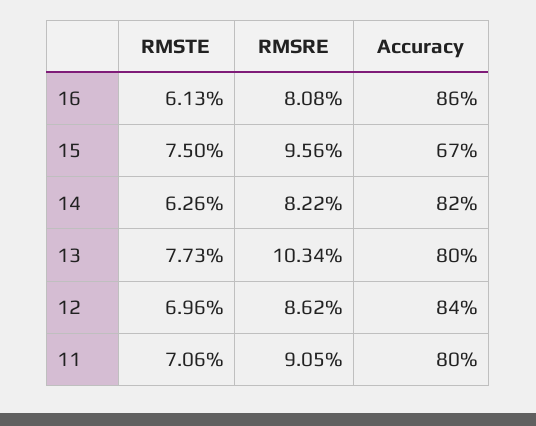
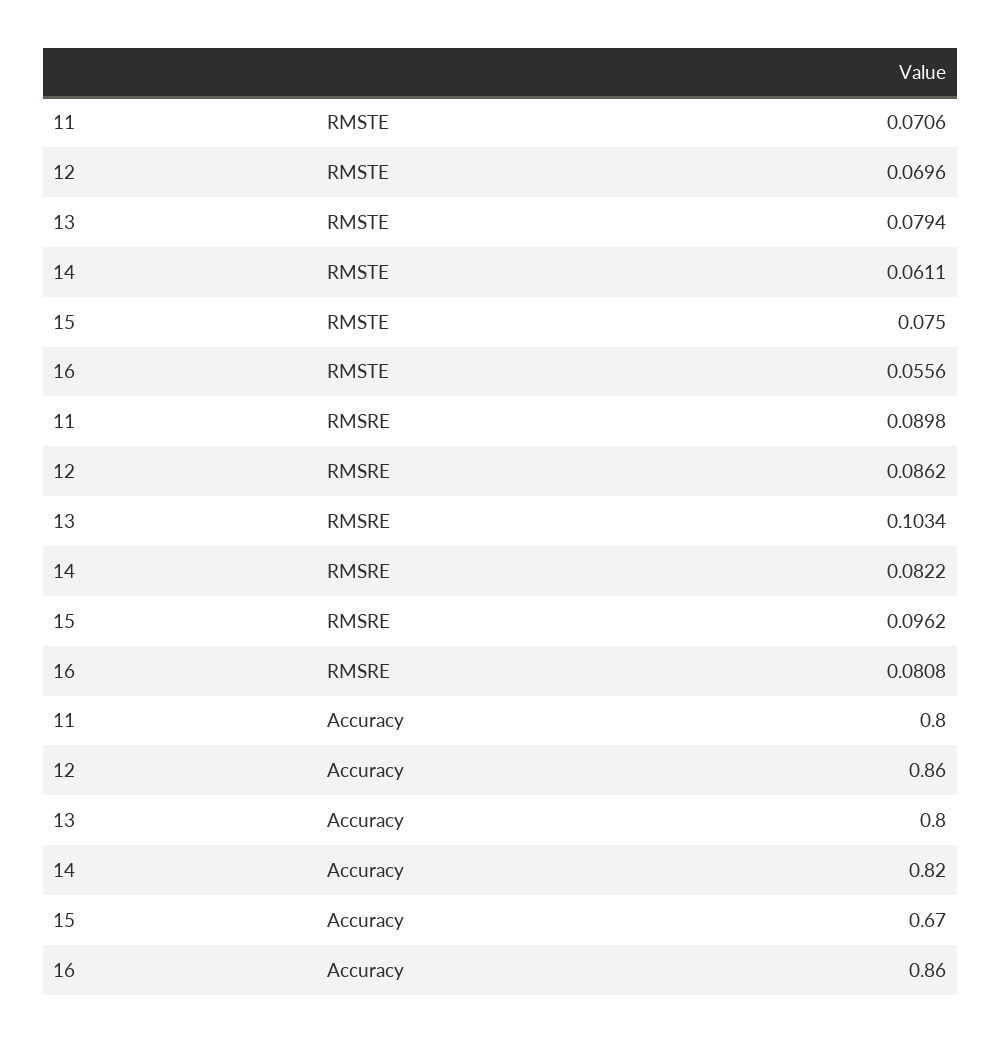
RMSTE, 16: 0.0613 -> 0.0556
RMSRE, 15: 0.0956 -> 0.0962
RMSTE, 14: 0.0626 -> 0.0611
RMSTE, 13: 0.0773 -> 0.0794
Accuracy, 12: 0.84 -> 0.86
RMSRE, 11: 0.0905 -> 0.0898

